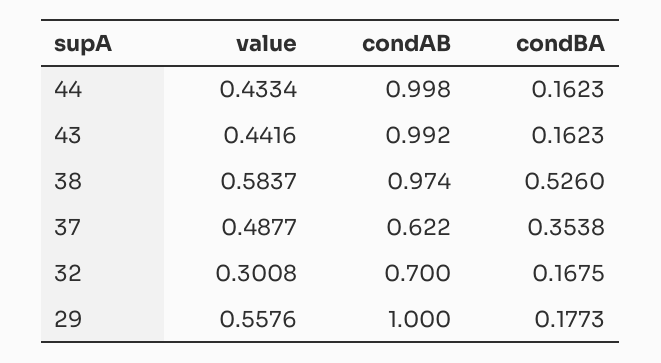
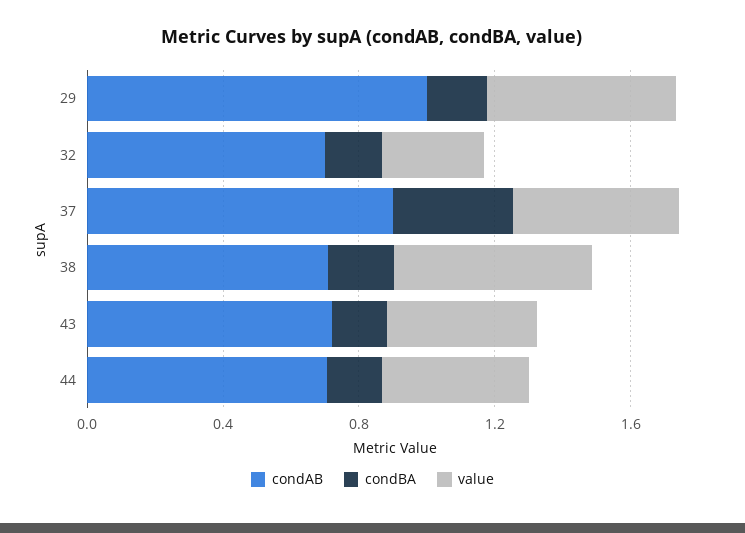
condAB, 44: 0.998 -> 0.7
condAB, 43: 0.992 -> 0.7
condAB, 38: 0.974 -> 0.7
condBA, 38: 0.526 -> 0.2
condAB, 37: 0.622 -> 0.9

